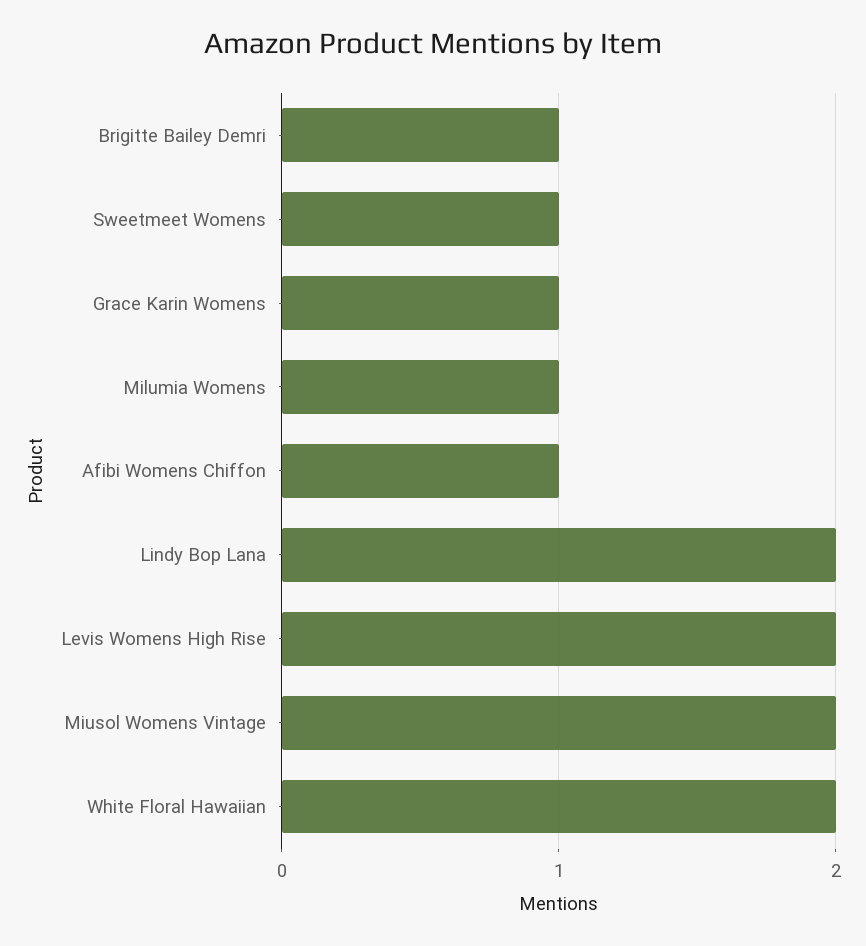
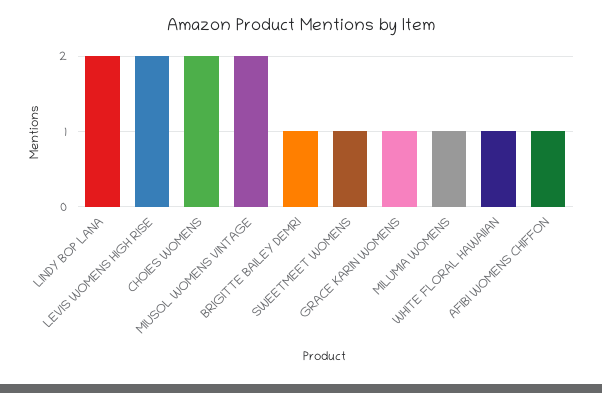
White Floral Hawaiian: 2 -> 1
CHOIES WOMENS: none -> 2

